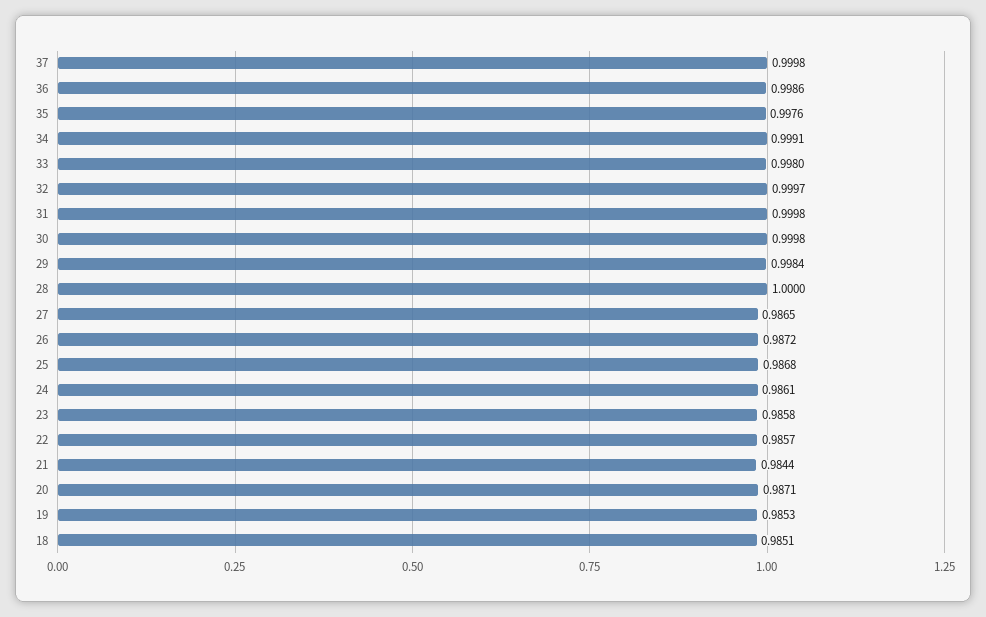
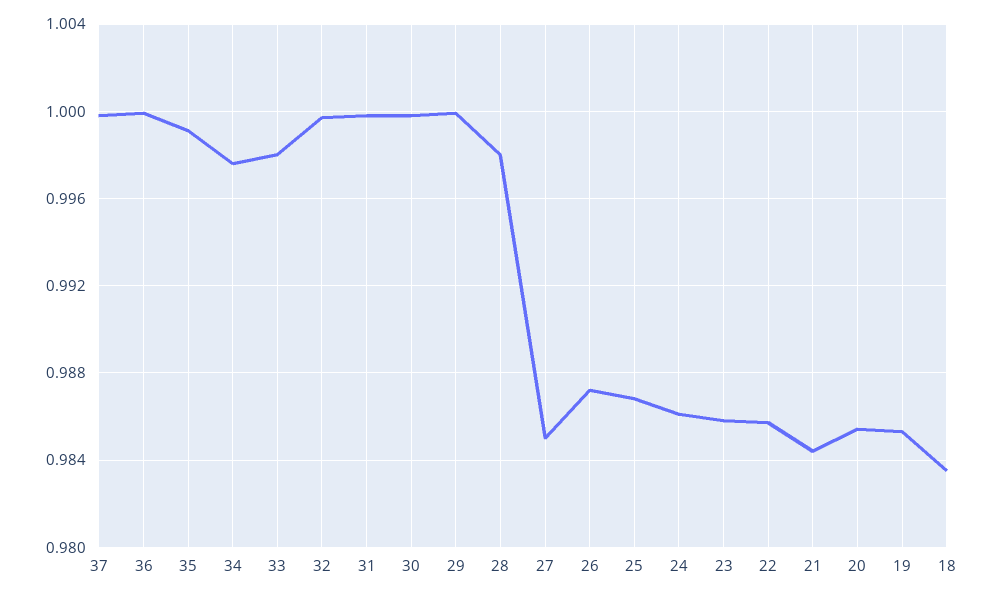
36: 0.9986 -> 1
35: 0.9976 -> 0.999
34: 0.9991 -> 0.9975
29: 0.9984 -> 1
28: 1 -> 0.998
27: 0.9865 -> 0.985
20: 0.9871 -> 0.9855
18: 0.9851 -> 0.9835

